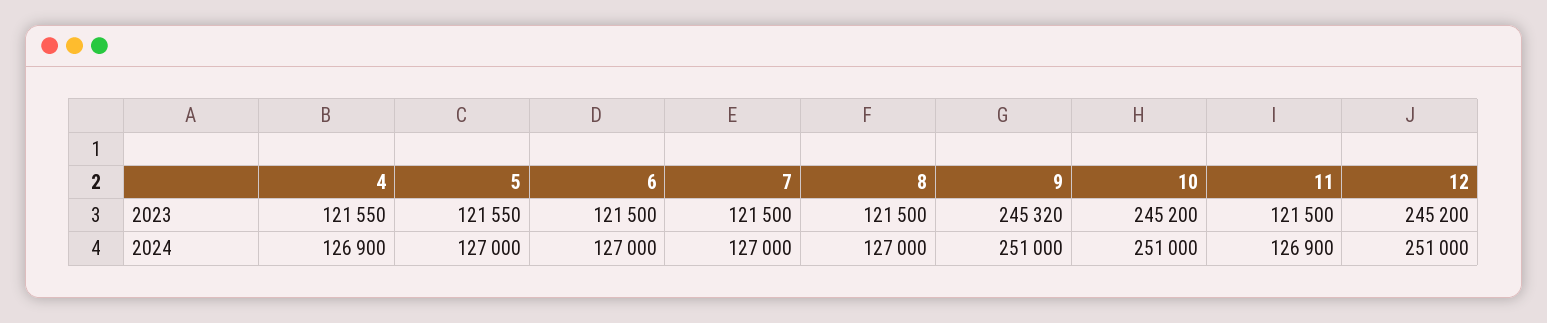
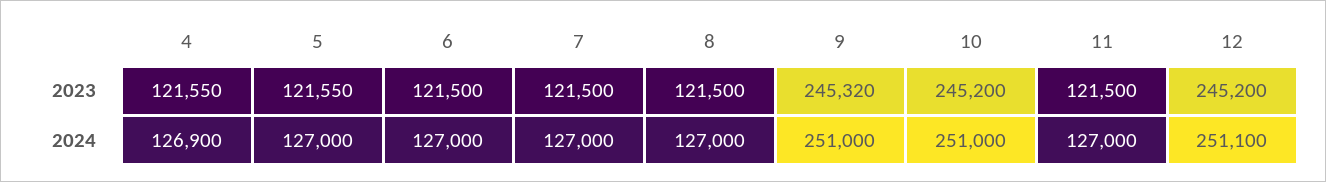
11, 2024: 126900 -> 127000
12, 2024: 251000 -> 251100

